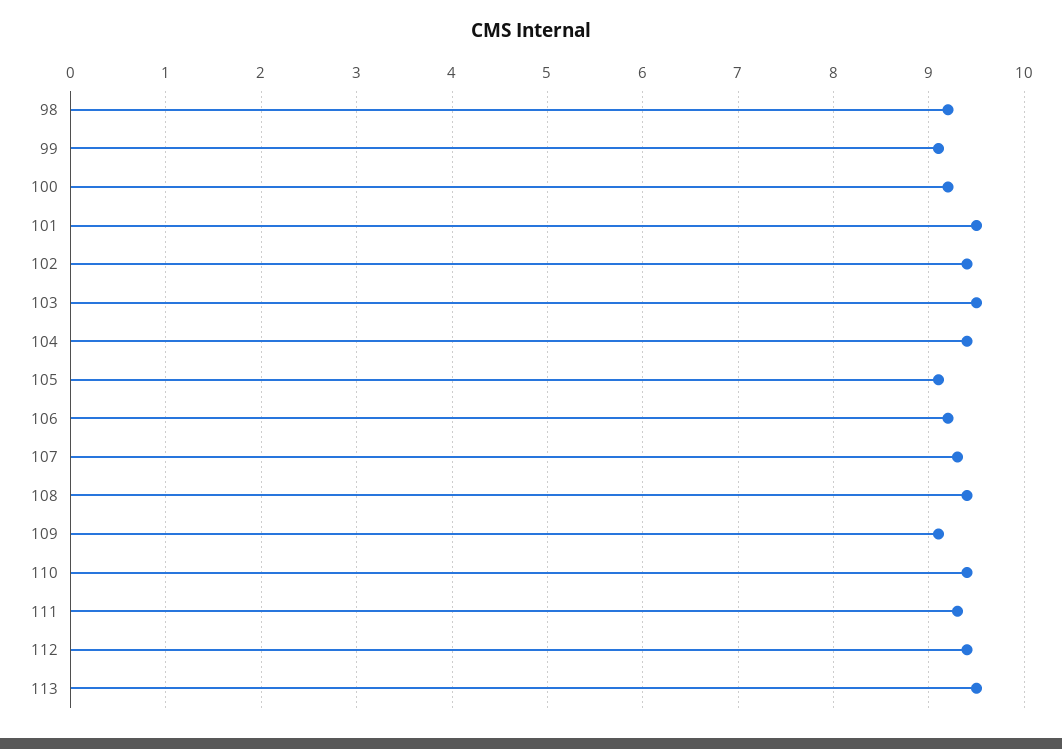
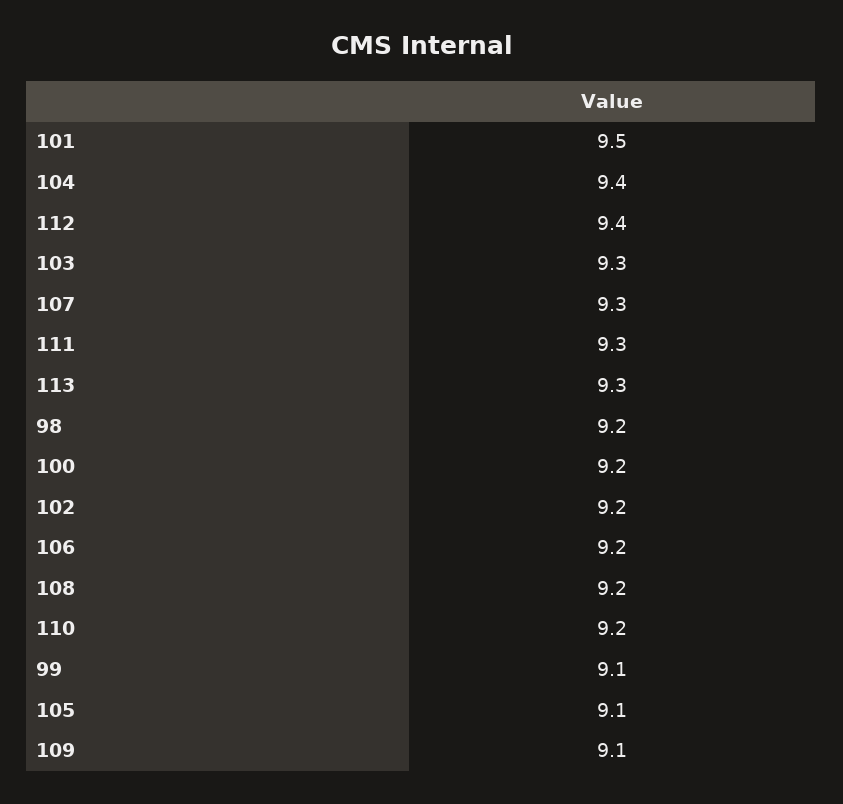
102: 9.4 -> 9.2
103: 9.5 -> 9.3
108: 9.4 -> 9.2
110: 9.4 -> 9.2
113: 9.5 -> 9.3

